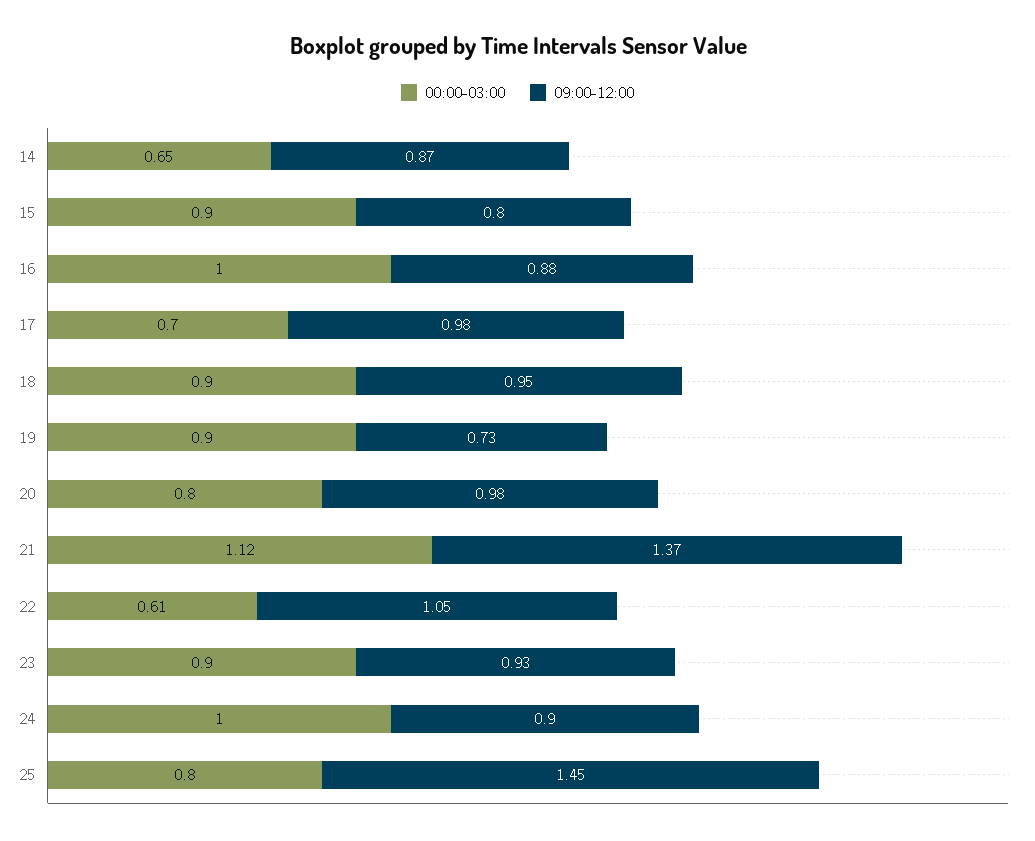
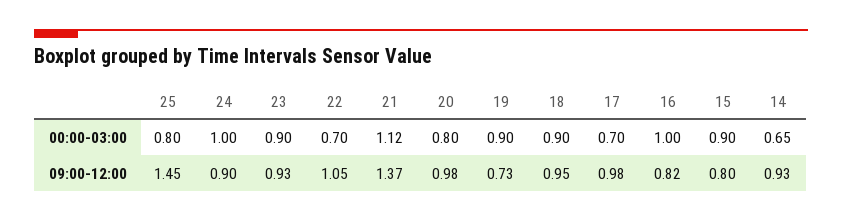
09:00-12:00, 14: 0.87 -> 0.93
09:00-12:00, 16: 0.88 -> 0.82
00:00-03:00, 22: 0.61 -> 0.7

